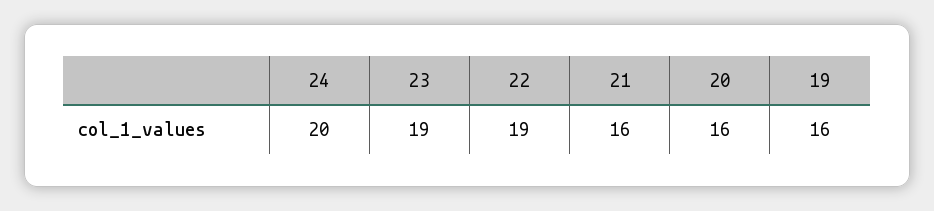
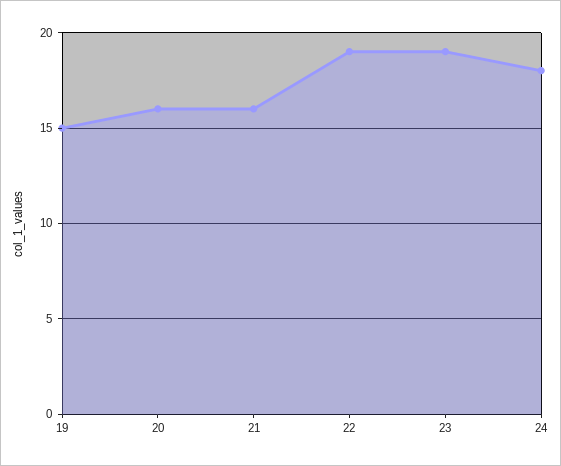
24: 20 -> 18
19: 16 -> 15

